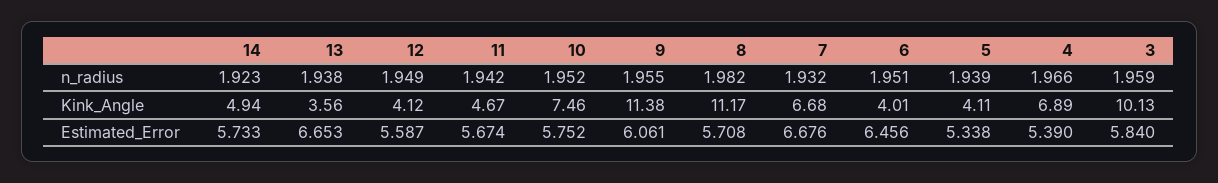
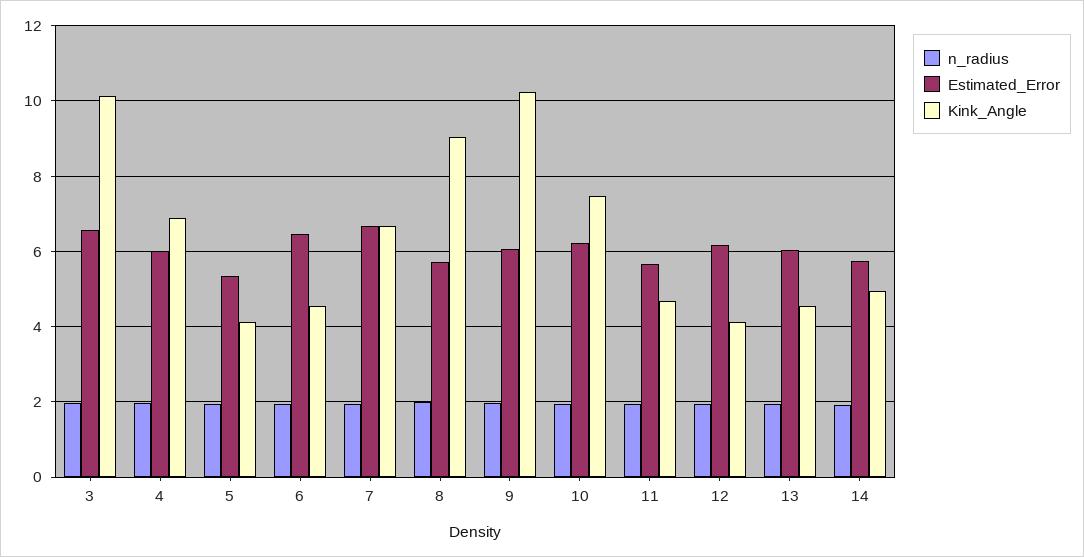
Kink_Angle, 13: 3.56 -> 4.6
Kink_Angle, 9: 11.38 -> 10.2
Kink_Angle, 8: 11.17 -> 9
Kink_Angle, 6: 4.01 -> 4.6
Estimated_Error, 13: 6.653 -> 6
Estimated_Error, 12: 5.587 -> 6.2
Estimated_Error, 10: 5.752 -> 6.2
Estimated_Error, 4: 5.39 -> 6
Estimated_Error, 3: 5.84 -> 6.6

